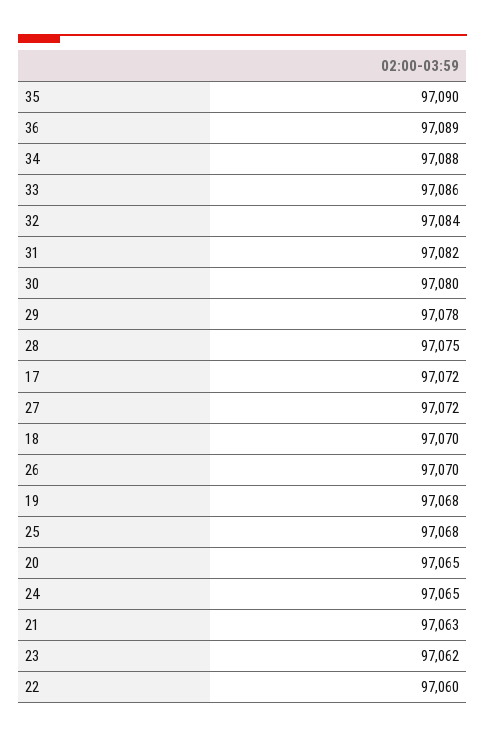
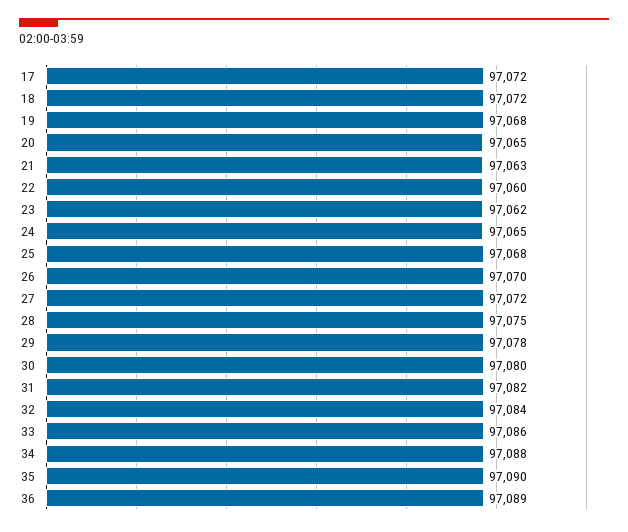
18: 97070 -> 97072

